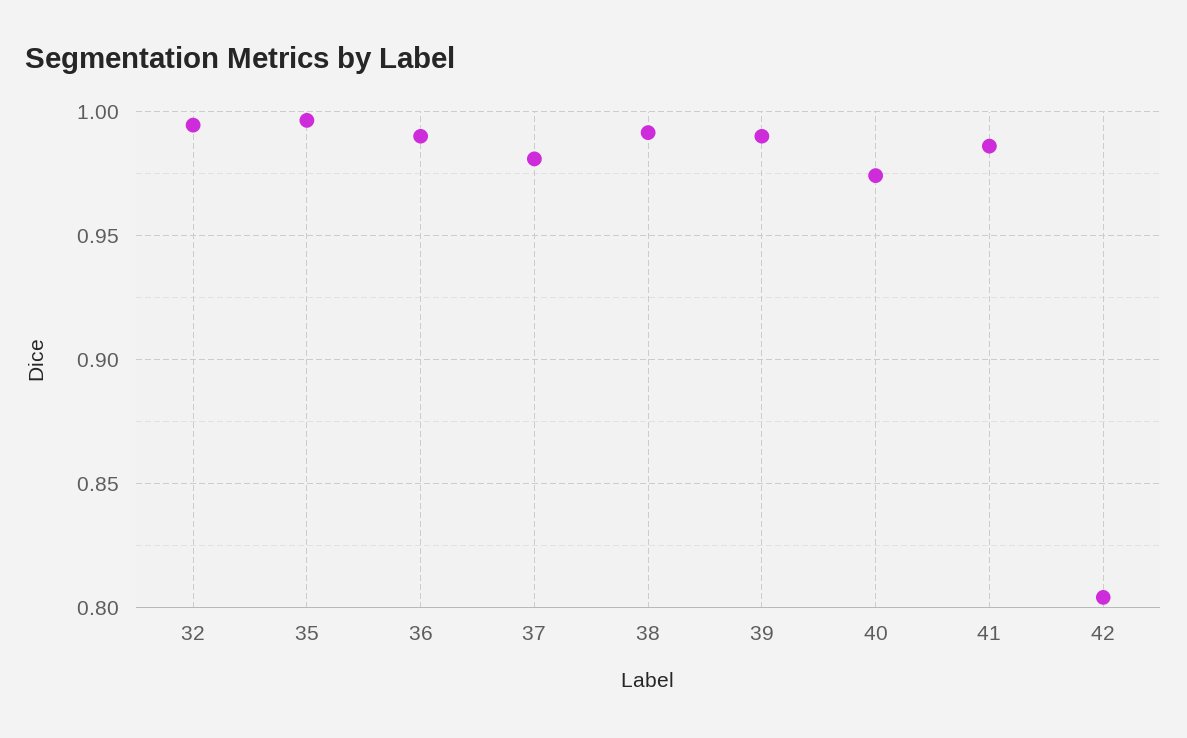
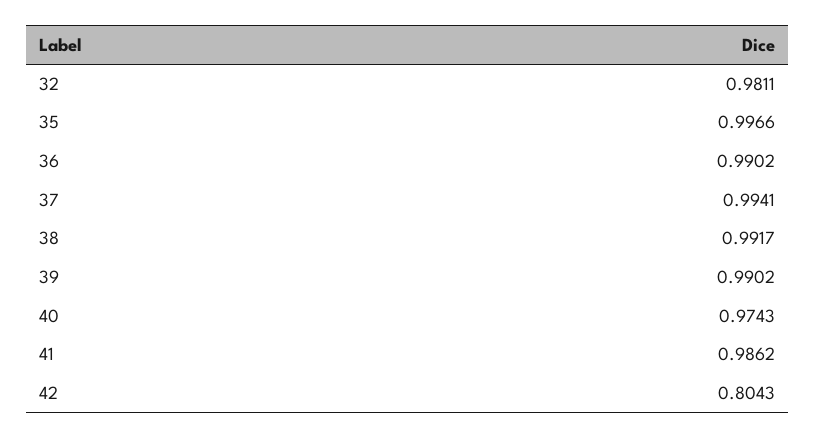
32: 0.995 -> 0.9811
37: 0.98 -> 0.9941

